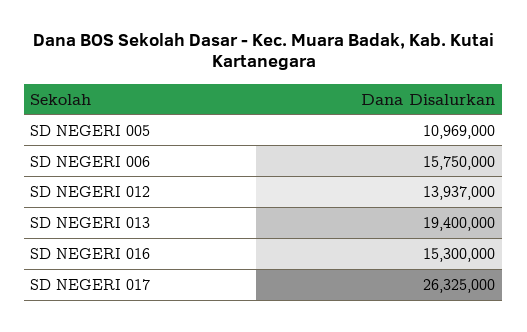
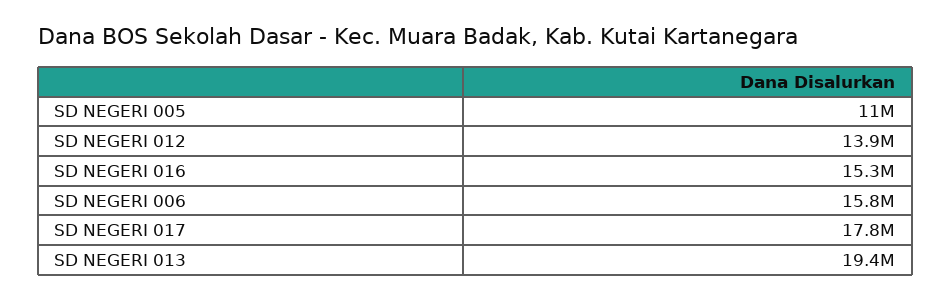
SD NEGERI 017: 26325000 -> 17800000

